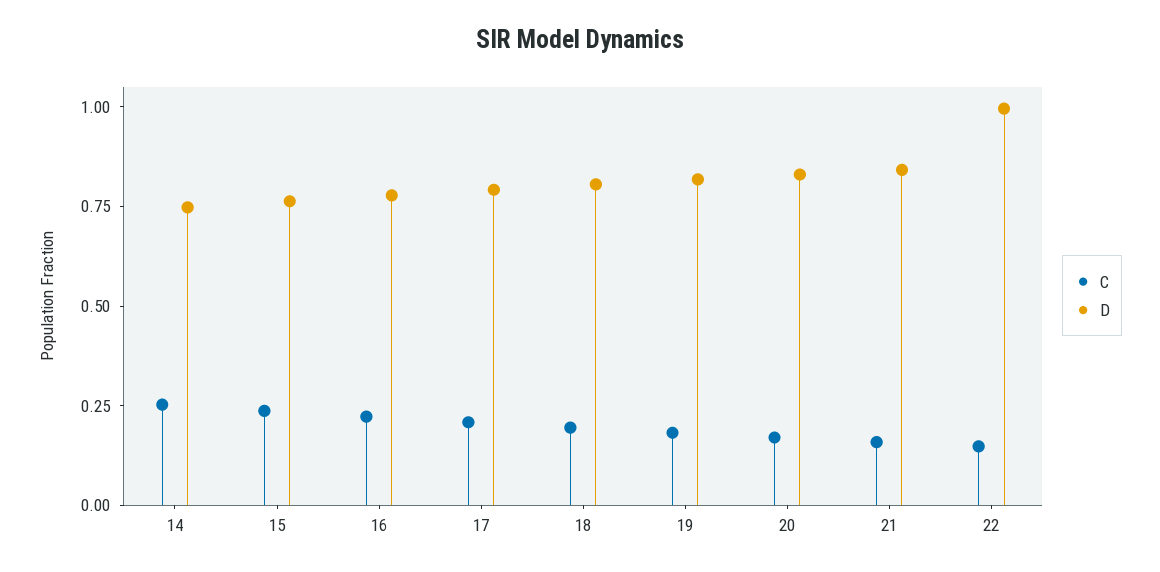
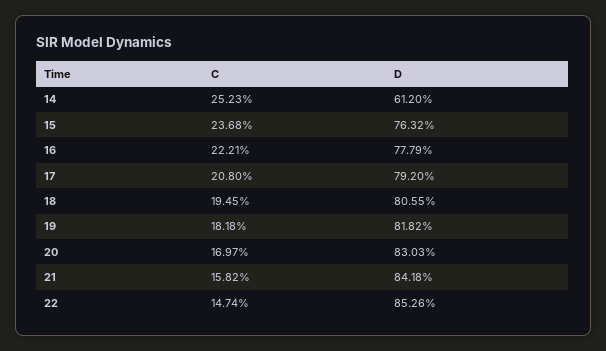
D, 14: 0.75 -> 0.612
D, 22: 1 -> 0.8526

